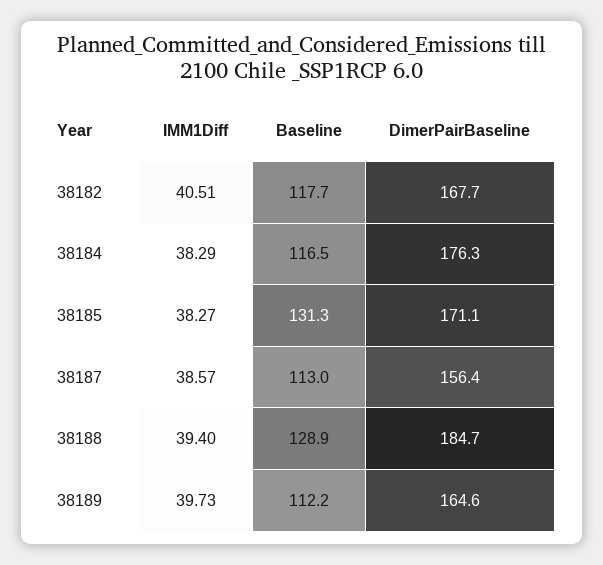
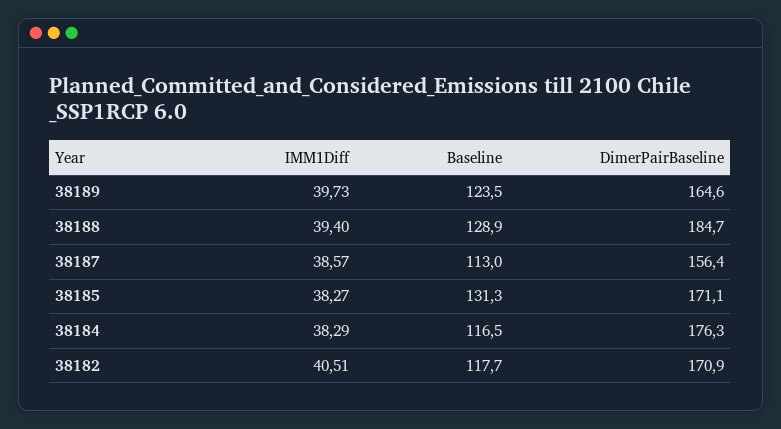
DimerPairBaseline, 38182: 167.7 -> 170.9
Baseline, 38189: 112.2 -> 123.5

